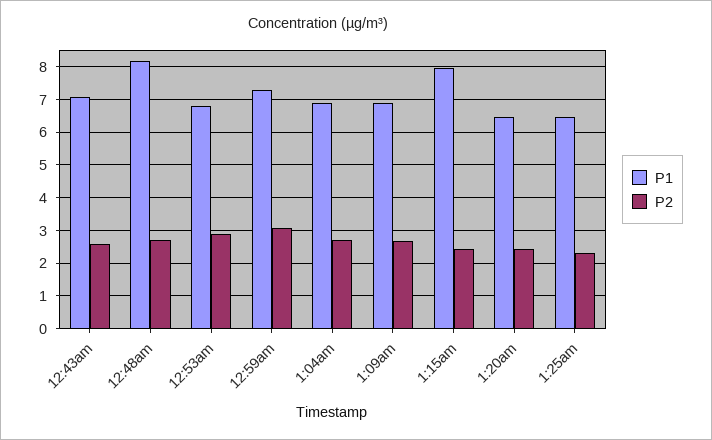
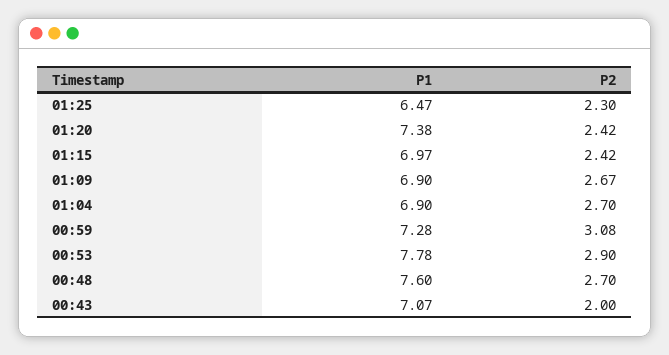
P2, 12:43am: 2.6 -> 2
P1, 12:48am: 8.2 -> 7.6
P1, 12:53am: 6.8 -> 7.78
P1, 1:15am: 8 -> 6.97
P1, 1:20am: 6.4 -> 7.38

